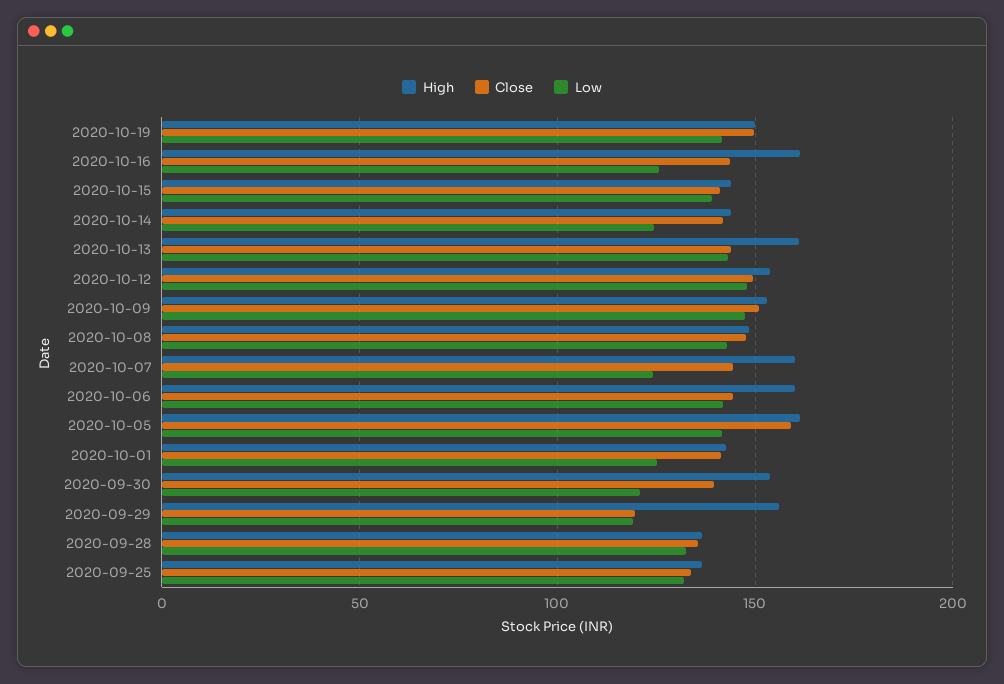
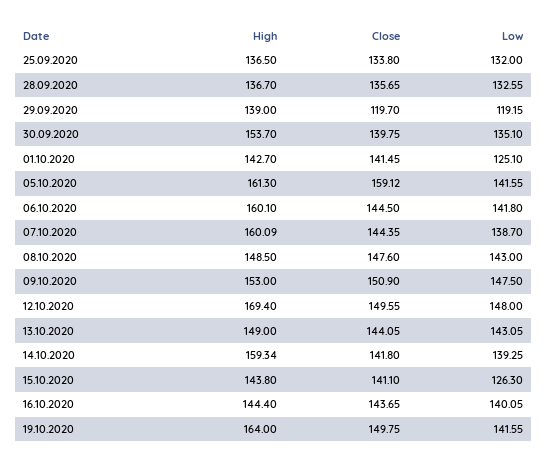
High, 2020-10-19: 150 -> 164
High, 2020-10-16: 160 -> 144.4
Low, 2020-10-16: 125 -> 140.05
Low, 2020-10-15: 140 -> 126.3
High, 2020-10-14: 145 -> 159.34
Low, 2020-10-14: 125 -> 139.25
High, 2020-10-13: 160 -> 149
High, 2020-10-12: 155 -> 169.4
Low, 2020-10-07: 125 -> 138.7
Low, 2020-09-30: 120 -> 135.1
High, 2020-09-29: 155 -> 139

